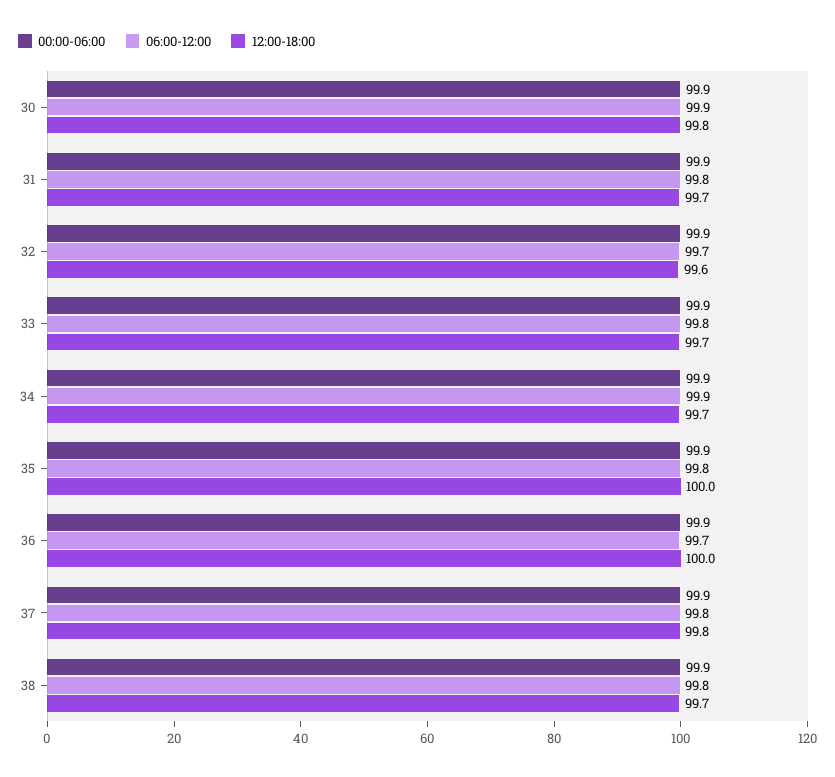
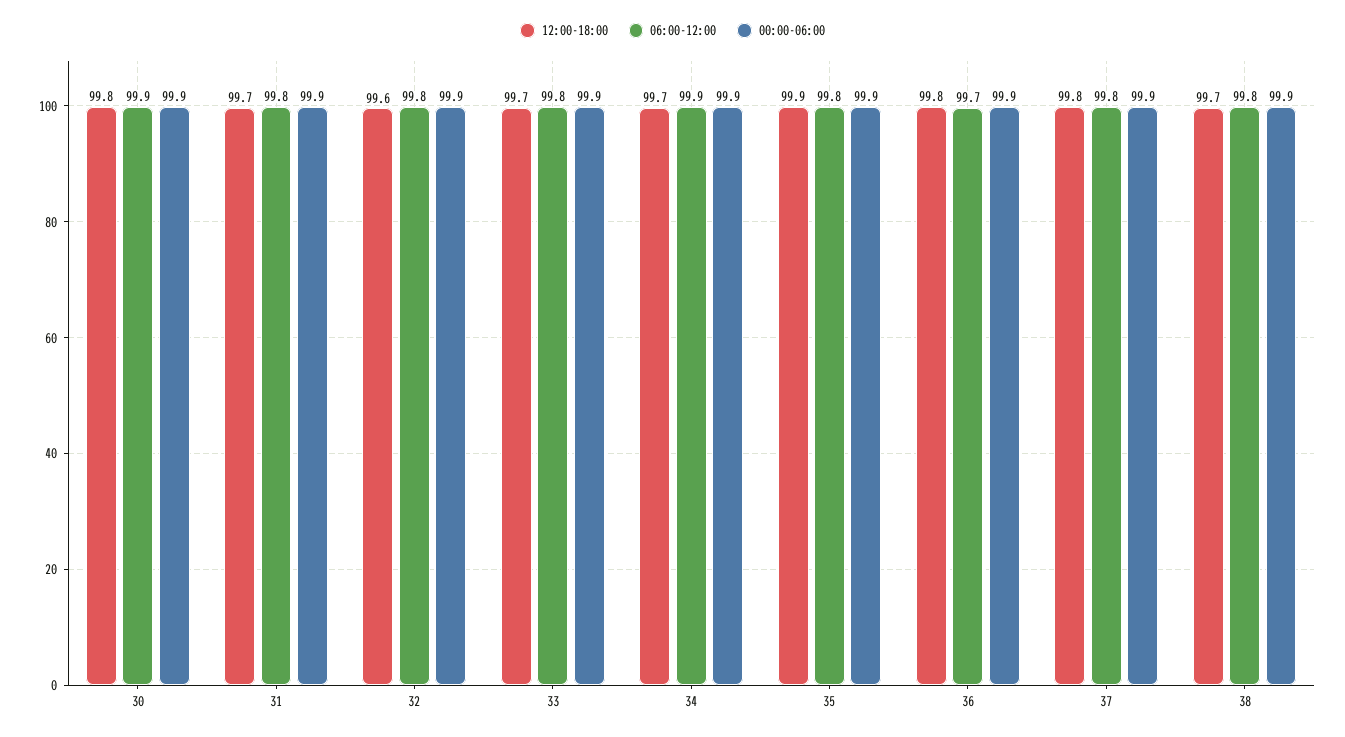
06:00-12:00, 32: 99.7 -> 99.8
12:00-18:00, 35: 100 -> 99.9
12:00-18:00, 36: 100 -> 99.8

